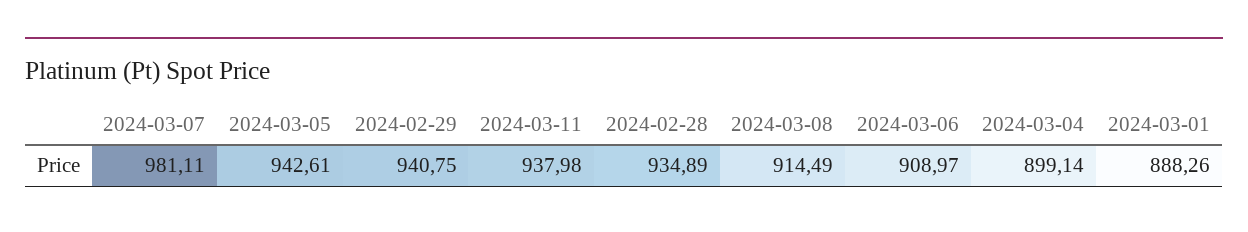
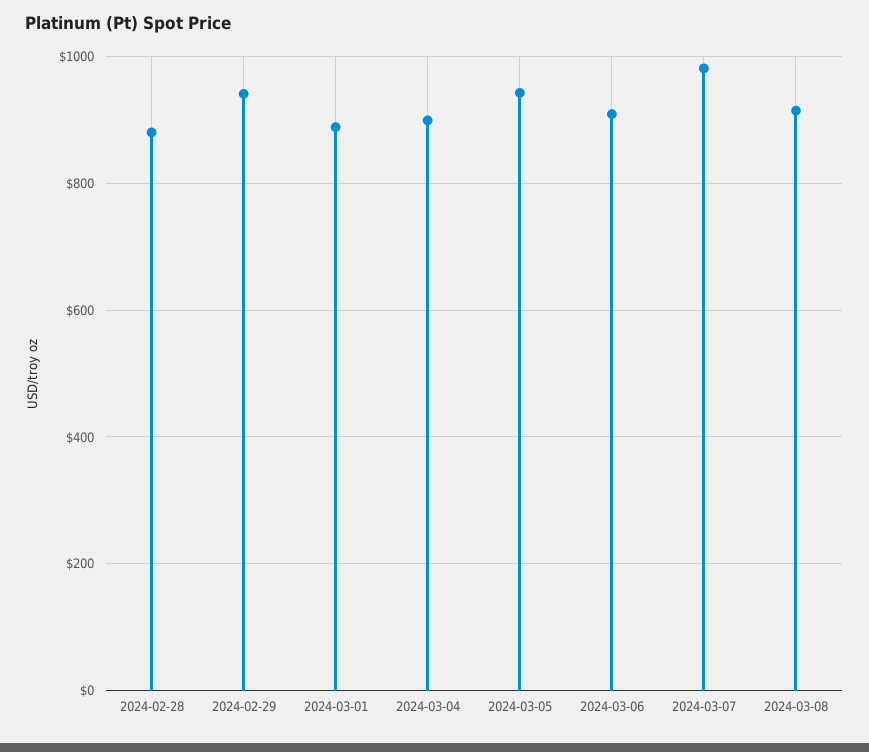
2024-03-11: 937.98 -> none
2024-02-28: 934.89 -> 880

